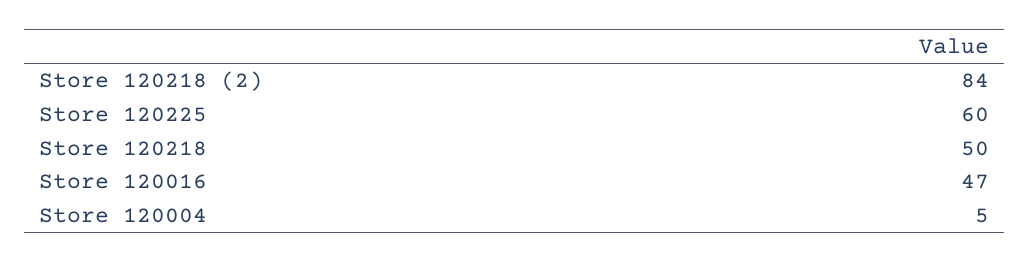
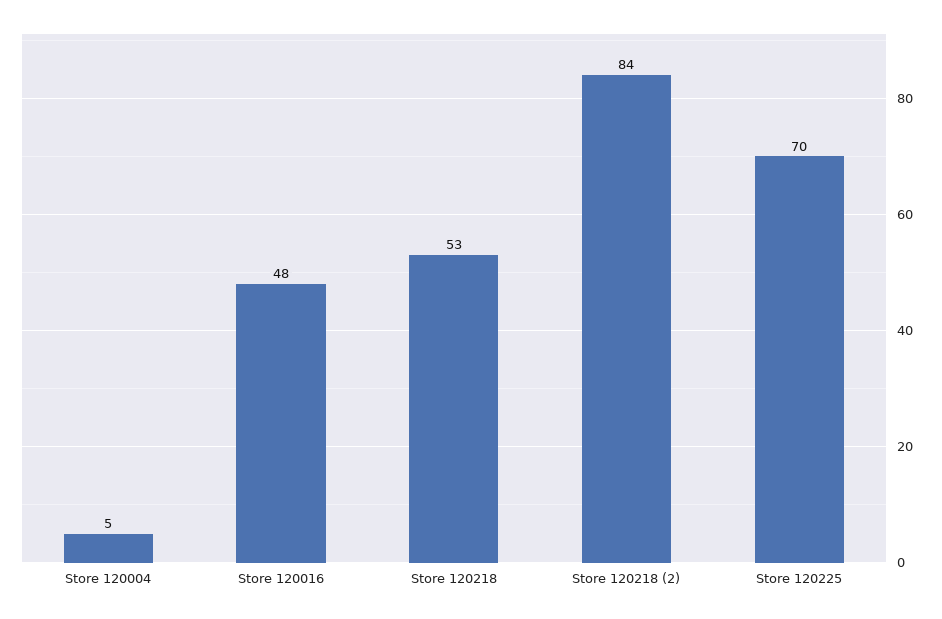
Store 120225: 60 -> 70
Store 120218: 50 -> 53
Store 120016: 47 -> 48

